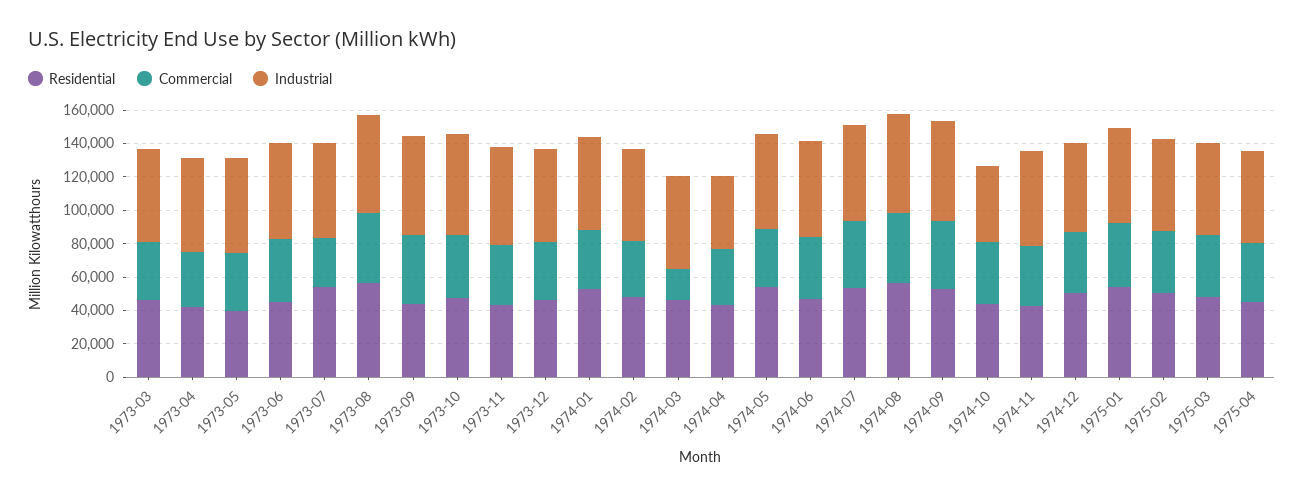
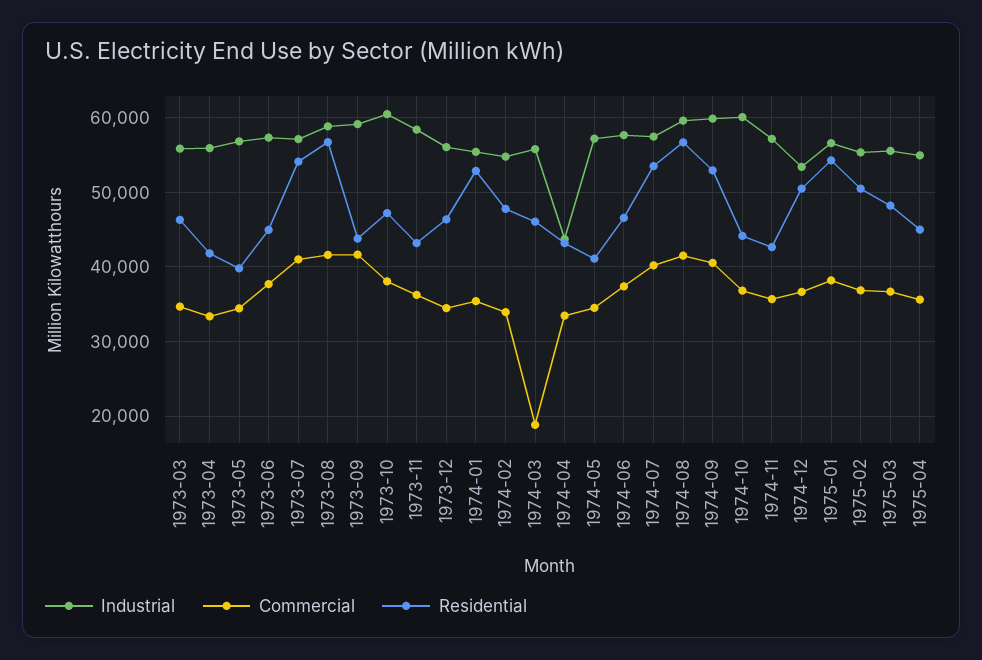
Commercial, 1973-07: 30000 -> 41000
Residential, 1974-05: 55000 -> 41000
Industrial, 1974-10: 45000 -> 60000

